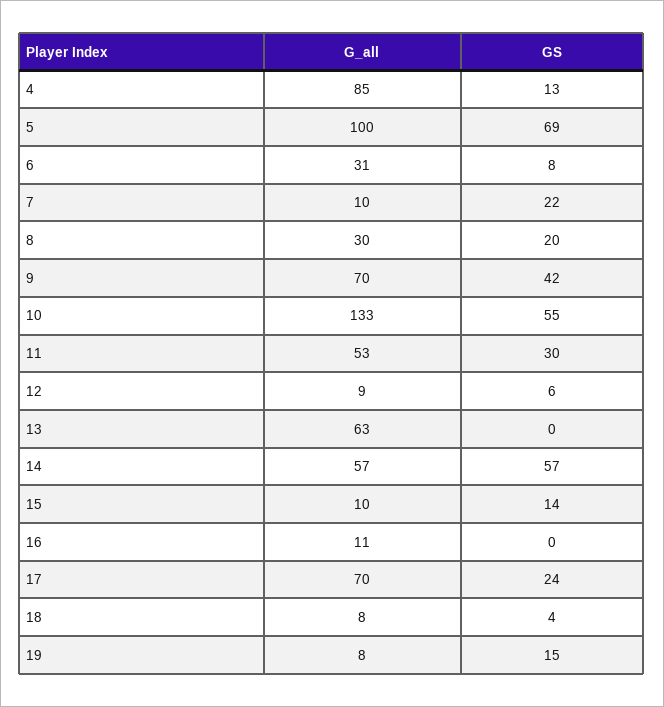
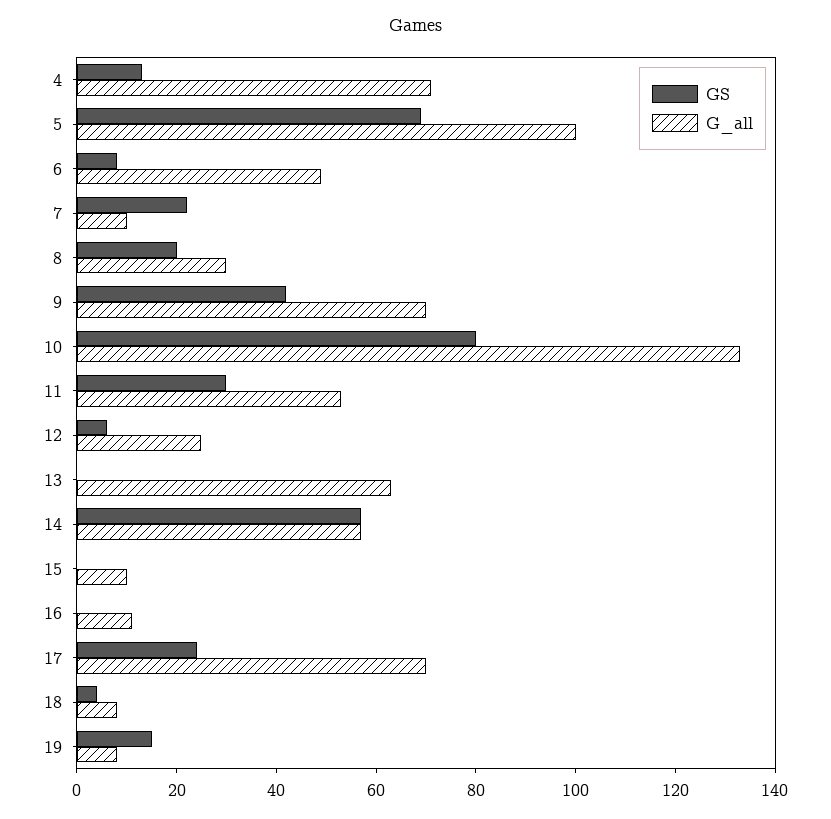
G_all, 4: 85 -> 70
G_all, 6: 31 -> 50
GS, 10: 55 -> 80
G_all, 12: 9 -> 25
GS, 15: 14 -> 0

